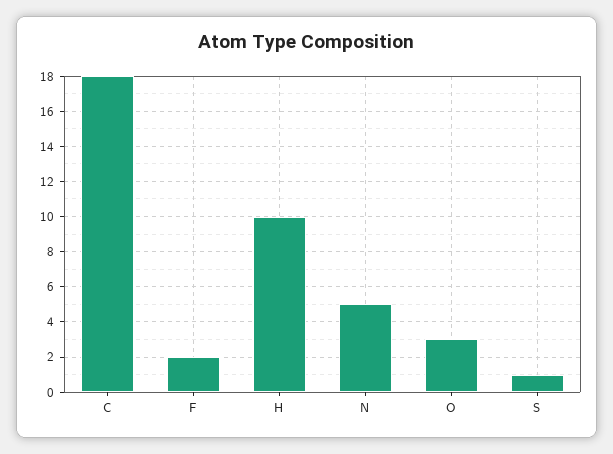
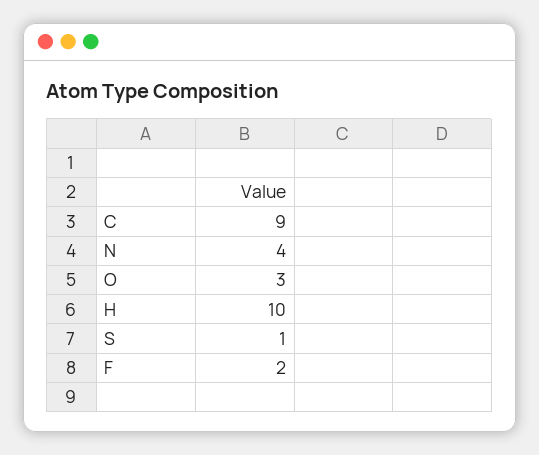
C: 18 -> 9
N: 5 -> 4

